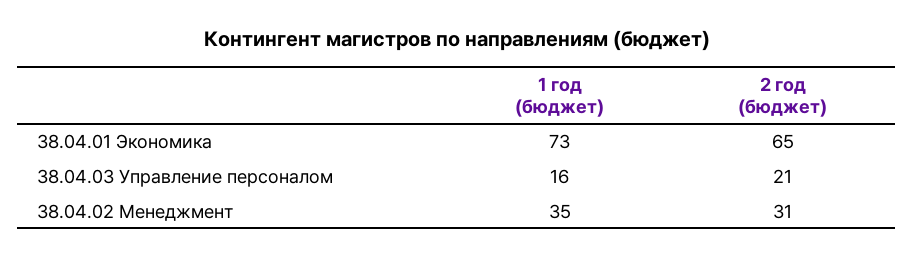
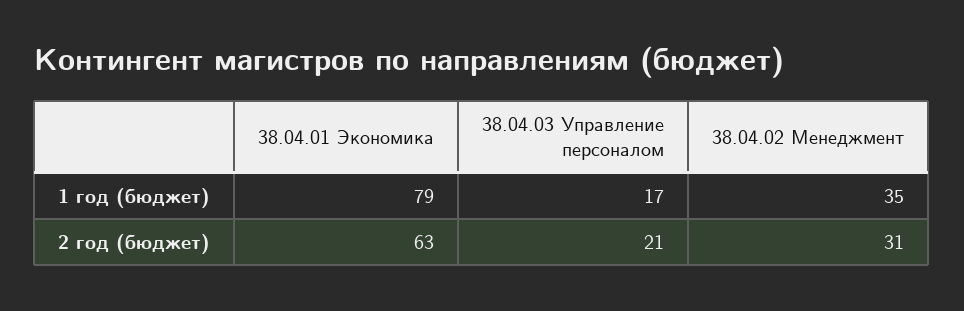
1 год (бюджет), 38.04.01 Экономика: 73 -> 79
2 год (бюджет), 38.04.01 Экономика: 65 -> 63
1 год (бюджет), 38.04.03 Управление персоналом: 16 -> 17

